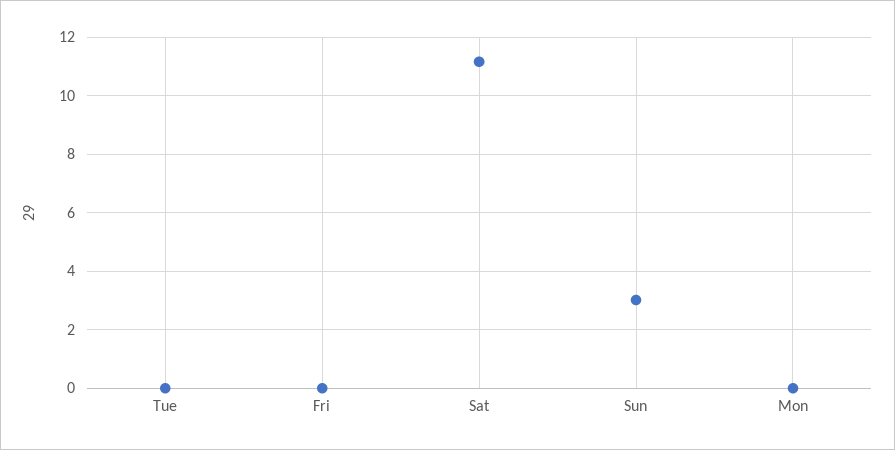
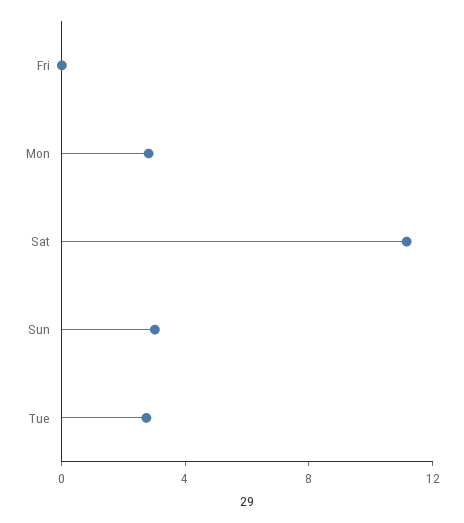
Tue: 0 -> 3
Mon: 0 -> 3

